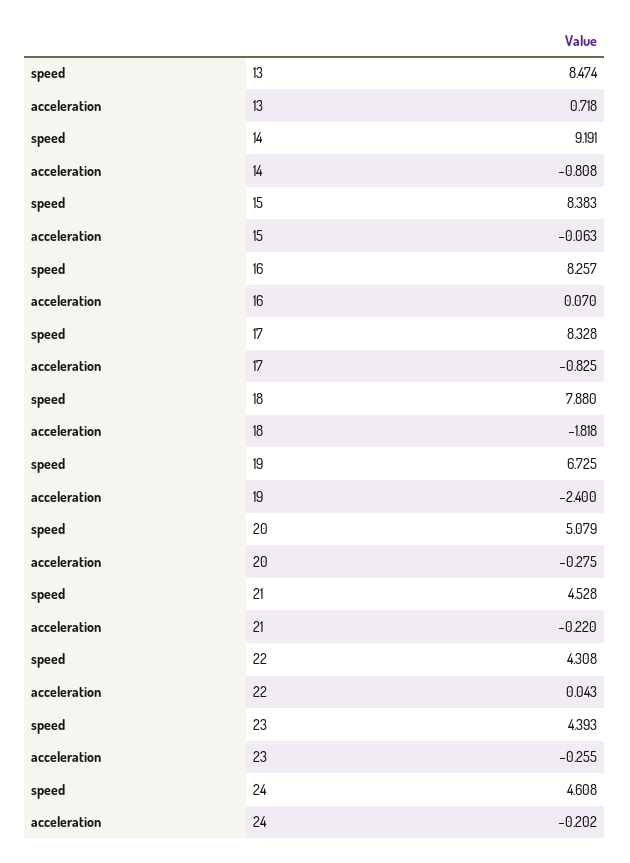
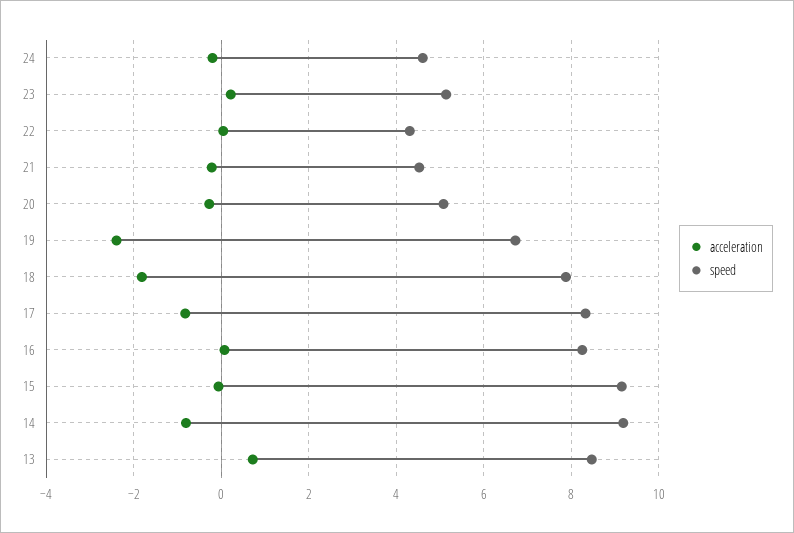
speed, 15: 8.383 -> 9.2
speed, 23: 4.393 -> 5.2
acceleration, 23: -0.255 -> 0.2

